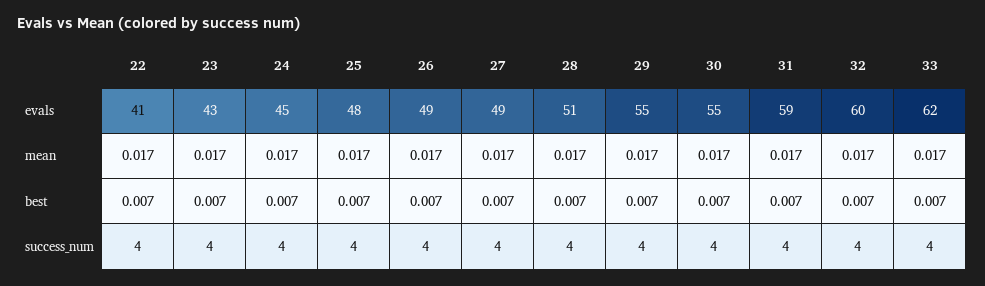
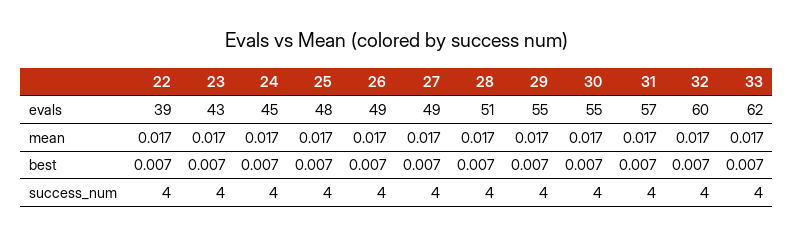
22, evals: 41 -> 39
31, evals: 59 -> 57

